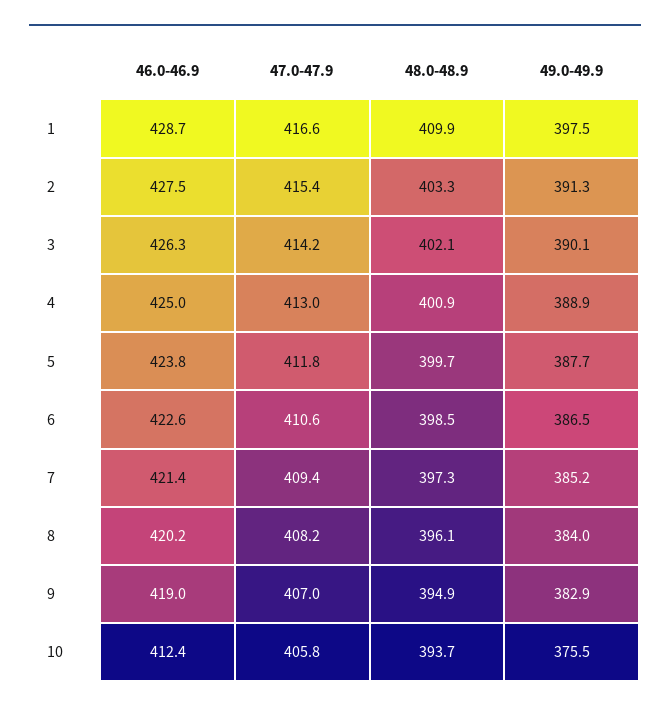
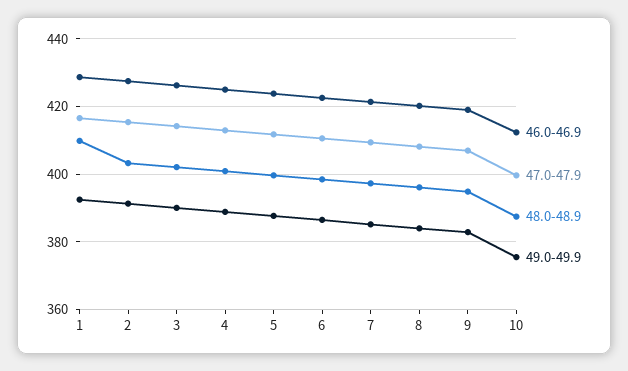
49.0-49.9, 1: 397.5 -> 392
47.0-47.9, 10: 405.8 -> 400
48.0-48.9, 10: 393.7 -> 388

